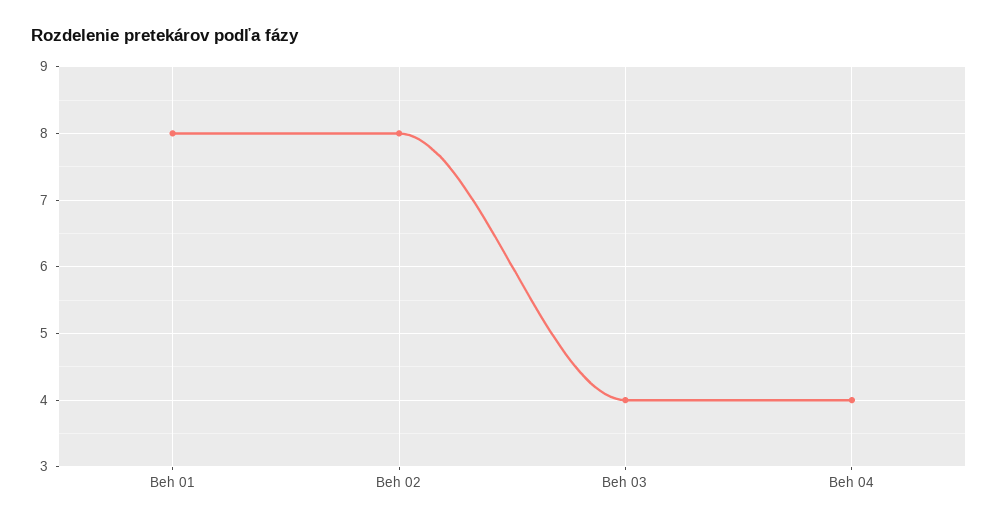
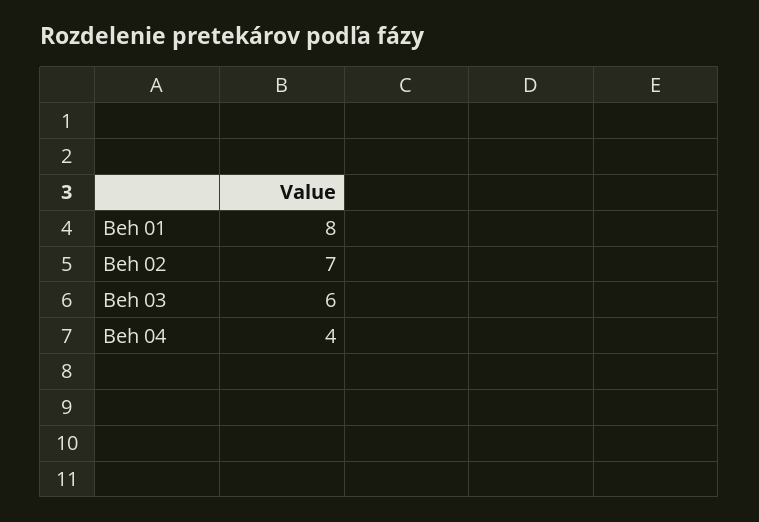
Beh 02: 8 -> 7
Beh 03: 4 -> 6

